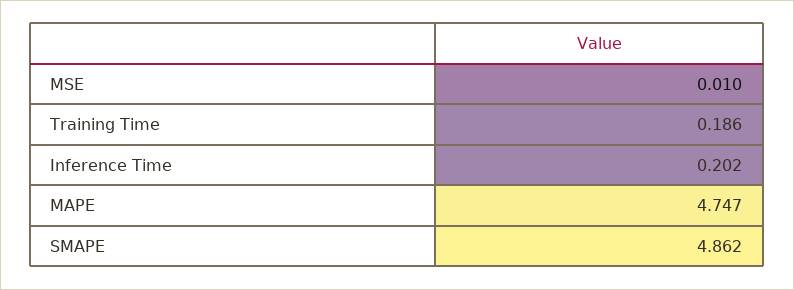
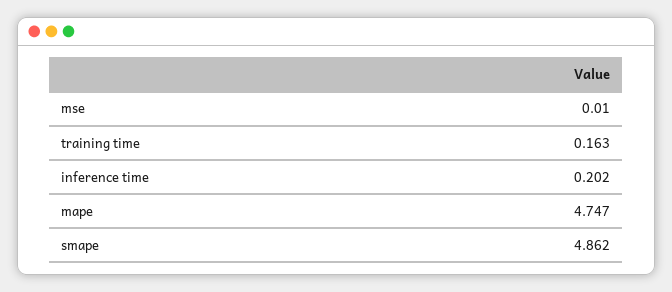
Training Time: 0.186 -> 0.163

